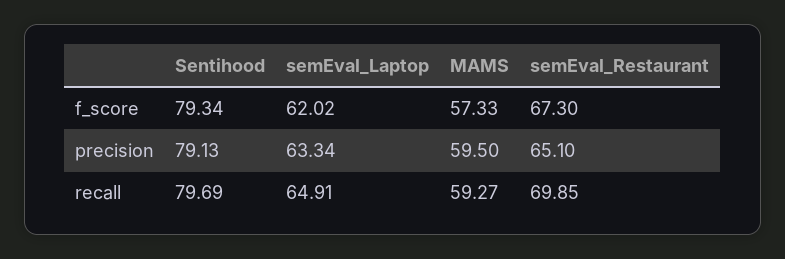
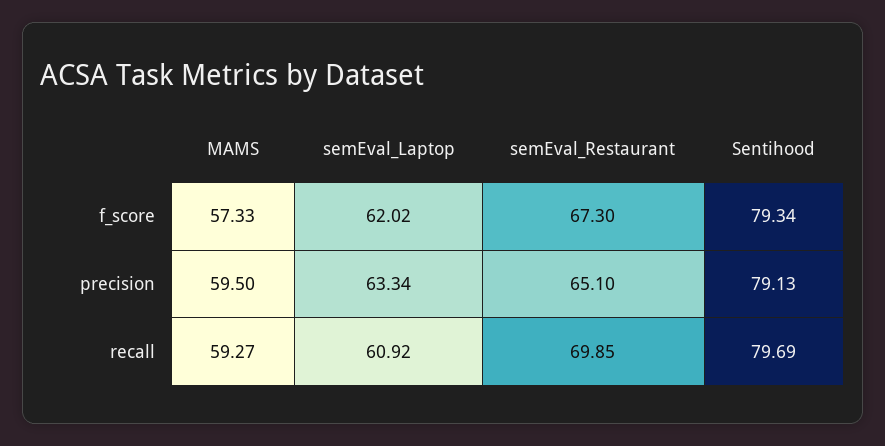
semEval_Laptop, recall: 64.91 -> 60.92

